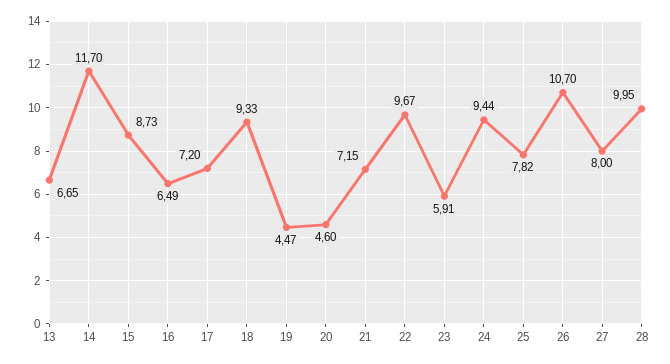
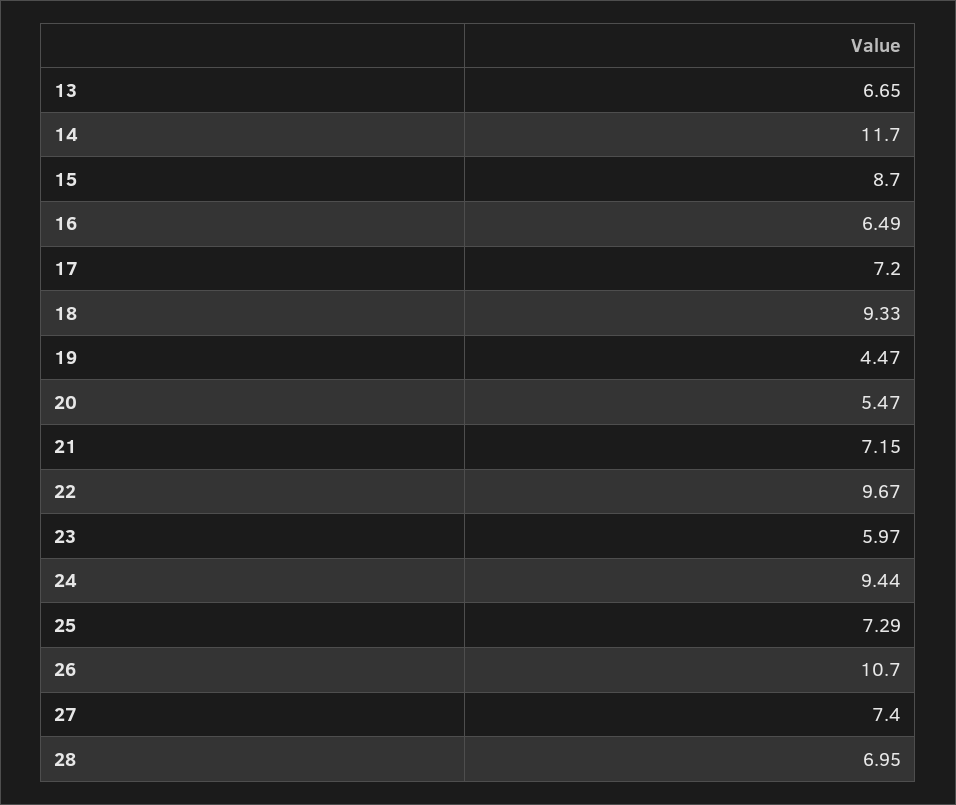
15: 8.73 -> 8.7
20: 4.6 -> 5.47
23: 5.91 -> 5.97
25: 7.82 -> 7.29
27: 8 -> 7.4
28: 9.95 -> 6.95

